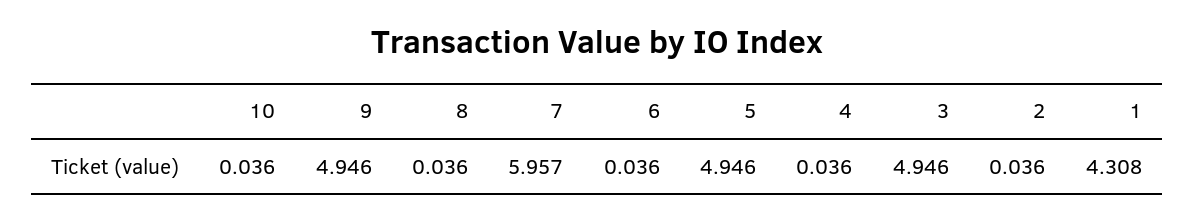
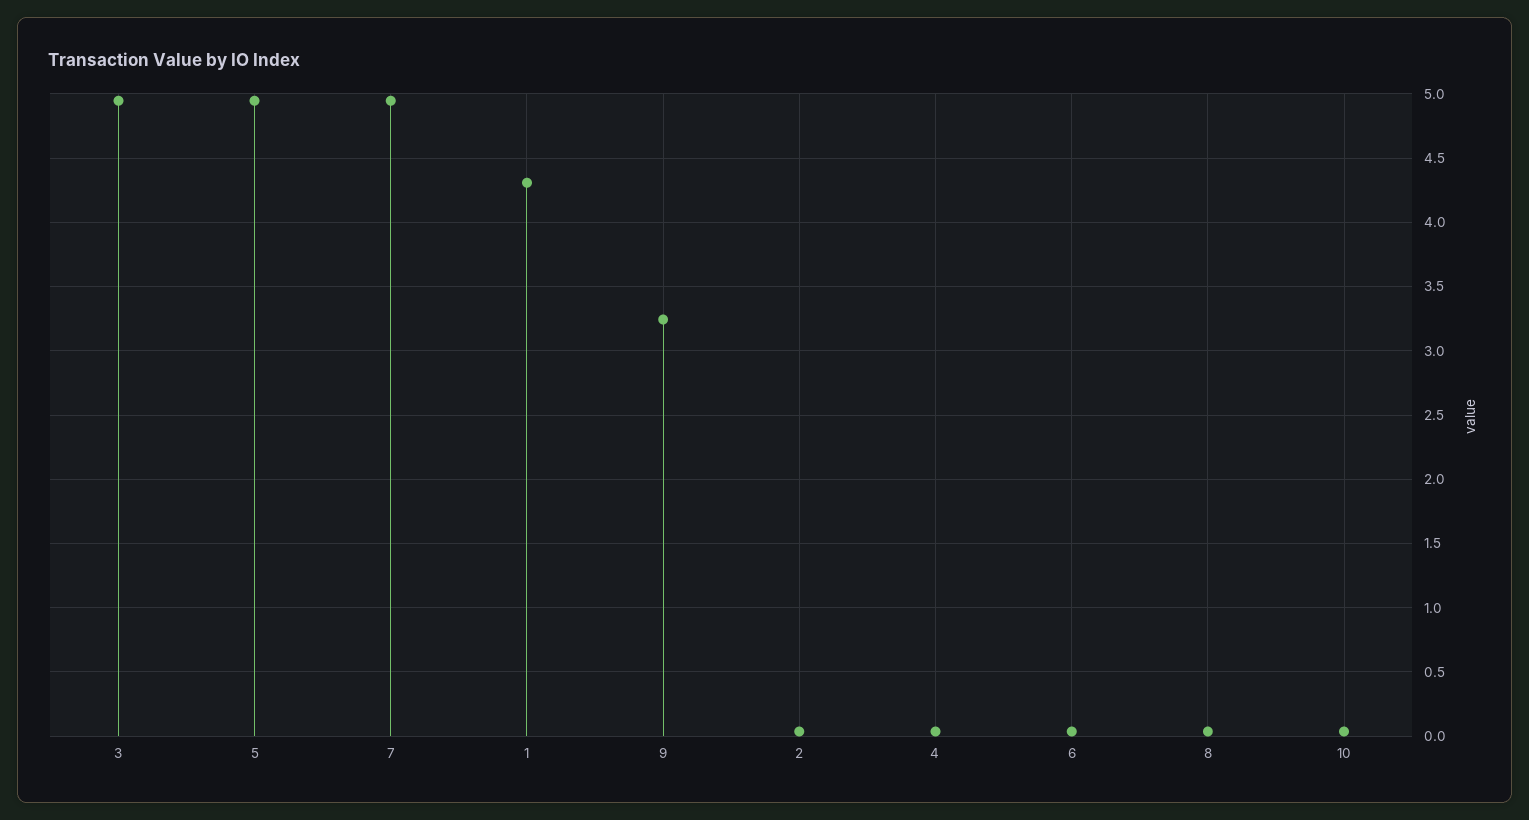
9: 4.946 -> 3.25
7: 5.957 -> 4.95

